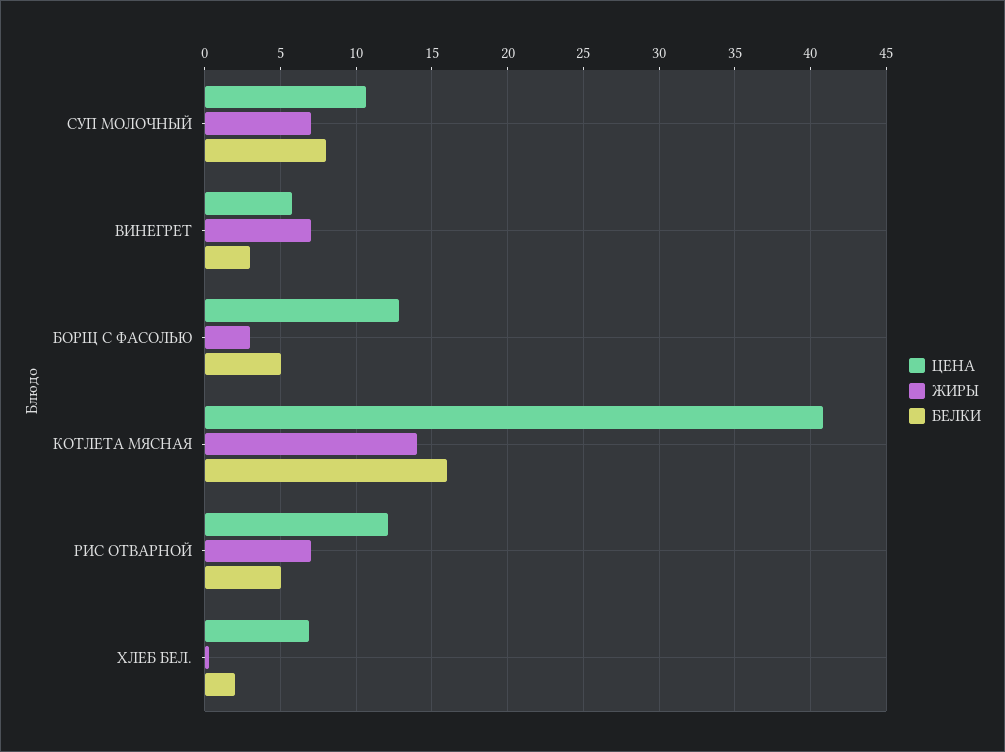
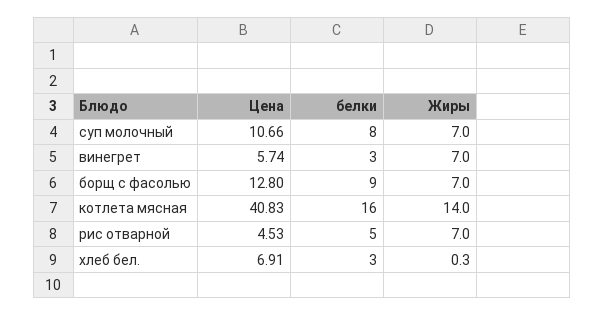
ЖИРЫ, БОРЩ С ФАСОЛЬЮ: 3 -> 7
БЕЛКИ, БОРЩ С ФАСОЛЬЮ: 5 -> 9
ЦЕНА, РИС ОТВАРНОЙ: 12 -> 4.53
БЕЛКИ, ХЛЕБ БЕЛ.: 2 -> 3

